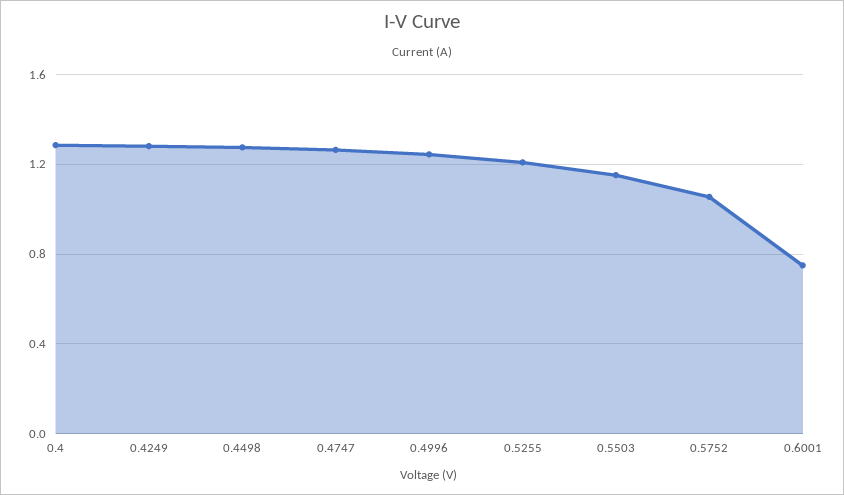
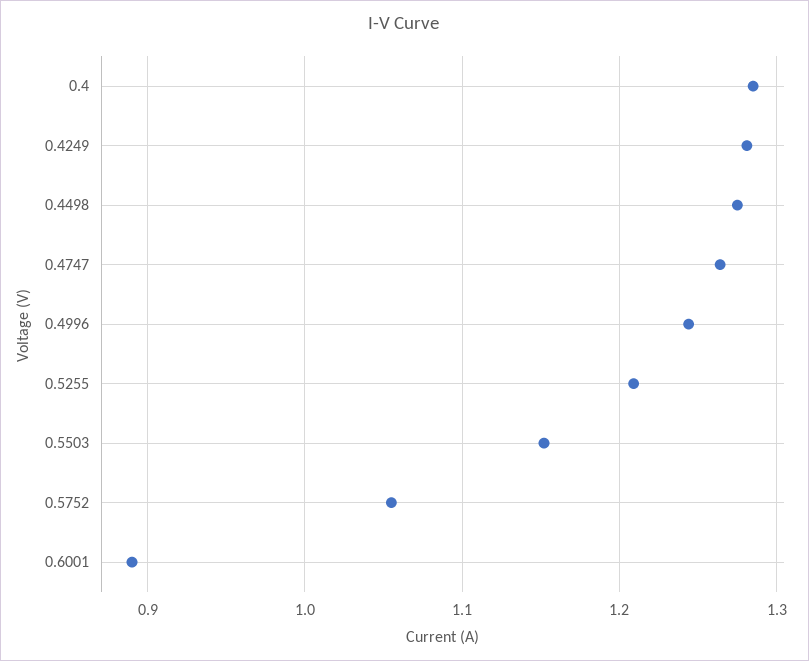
0.6001: 0.75 -> 0.89

